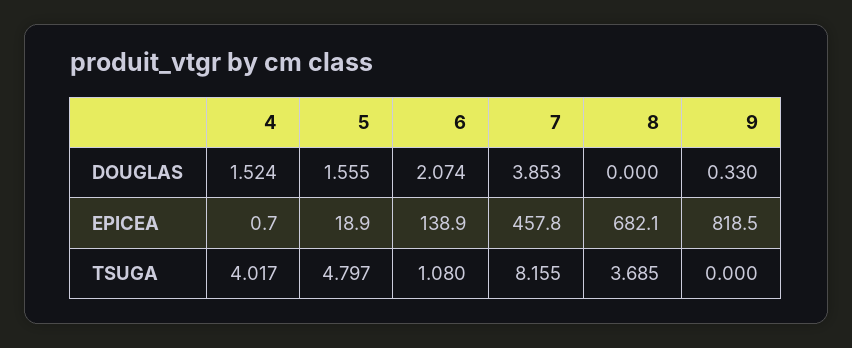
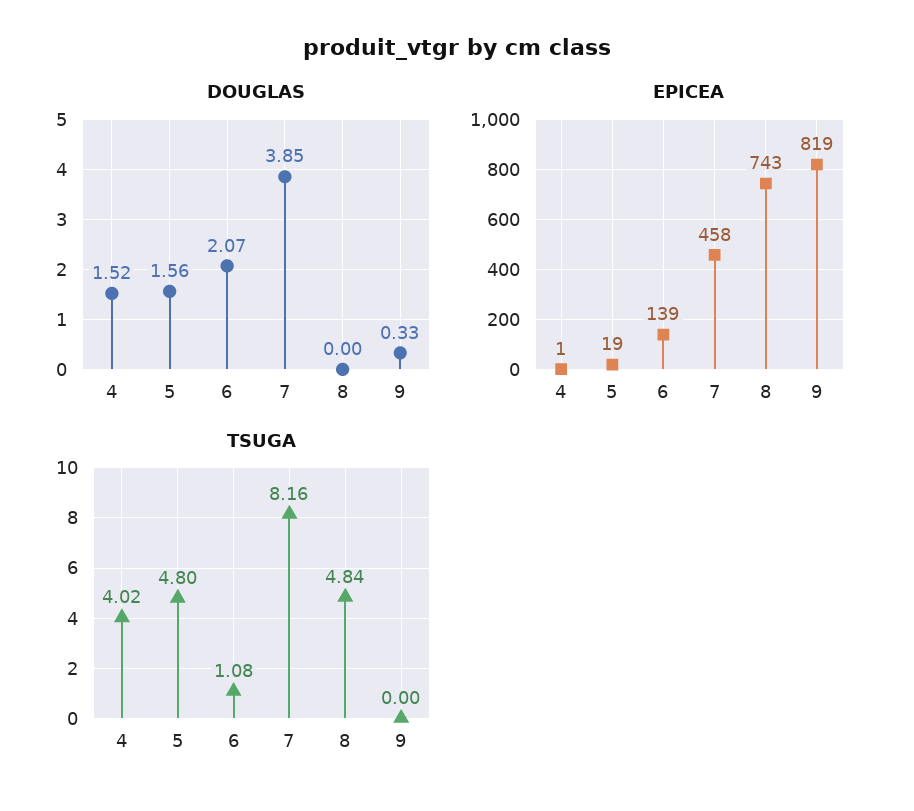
EPICEA, 8: 682.1 -> 743
TSUGA, 8: 3.685 -> 4.84

